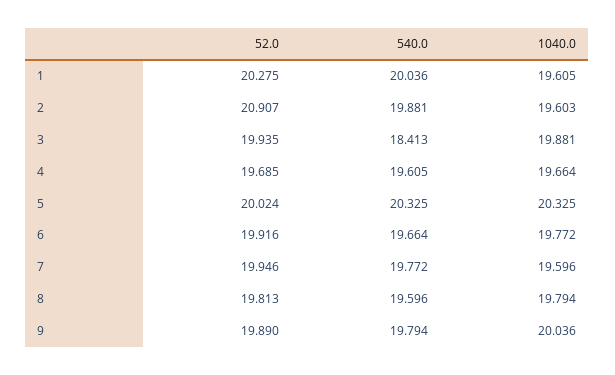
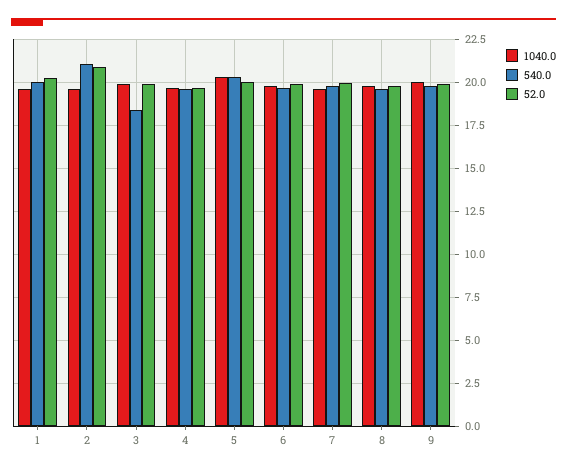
540.0, 2: 19.881 -> 21

